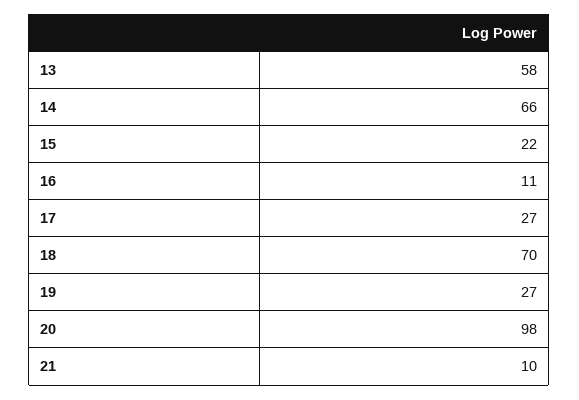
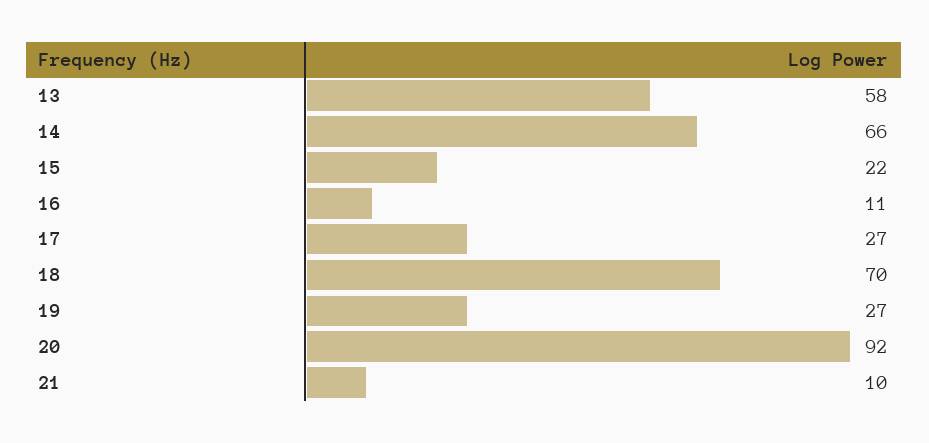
20: 98 -> 92

